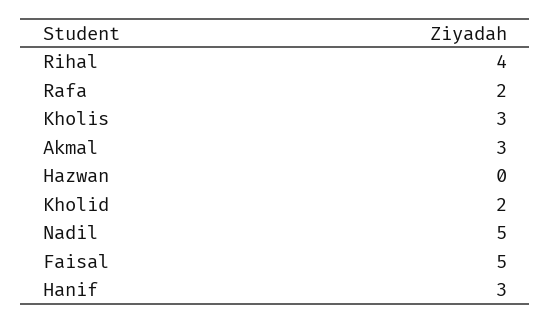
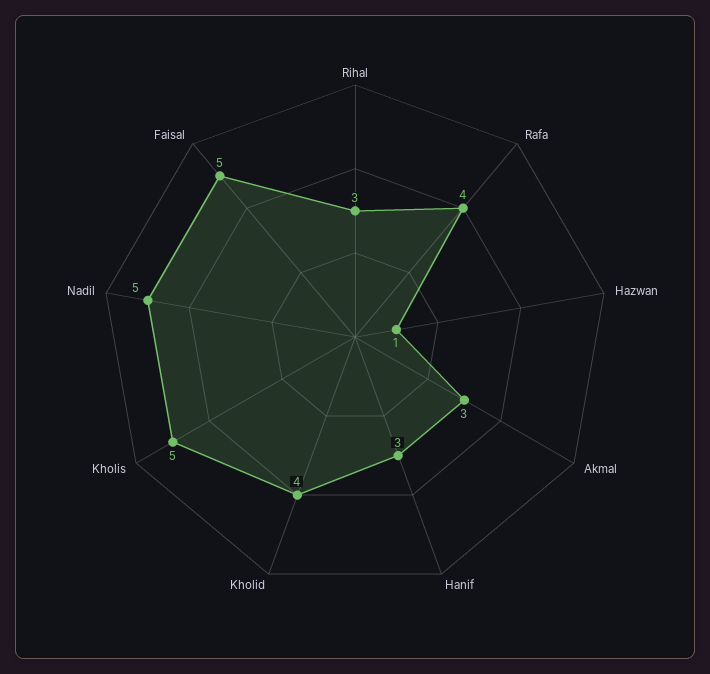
Rihal: 4 -> 3
Rafa: 2 -> 4
Kholis: 3 -> 5
Hazwan: 0 -> 1
Kholid: 2 -> 4

